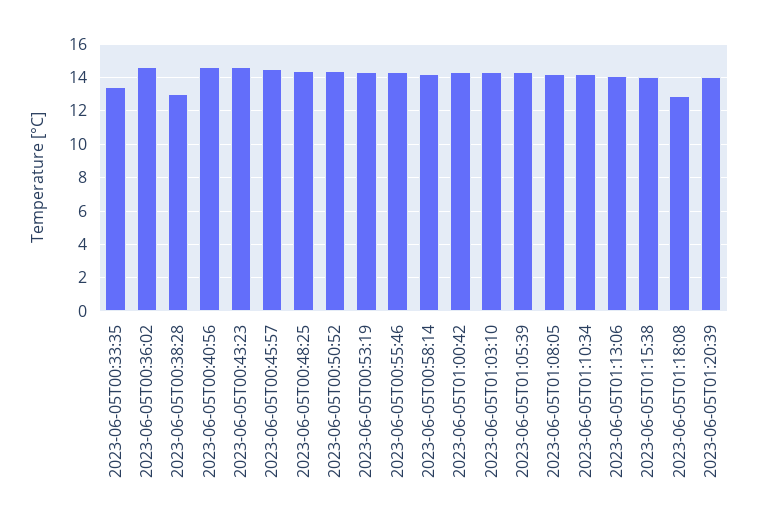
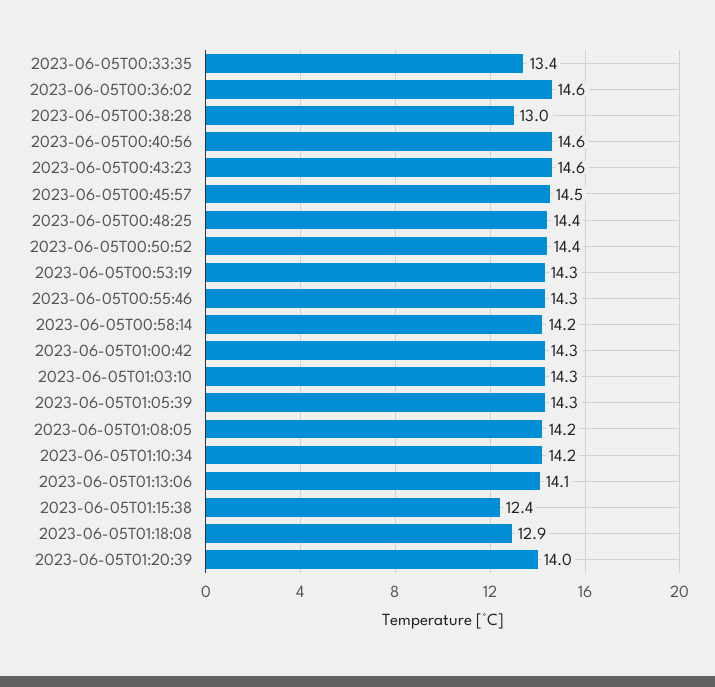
2023-06-05T01:15:38: 14 -> 12.4

